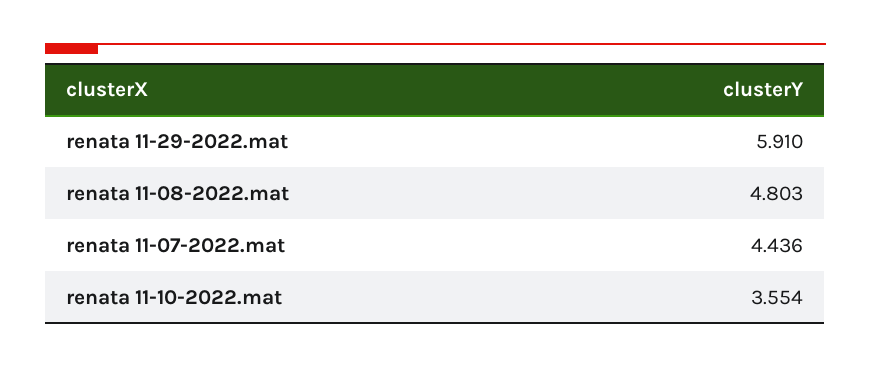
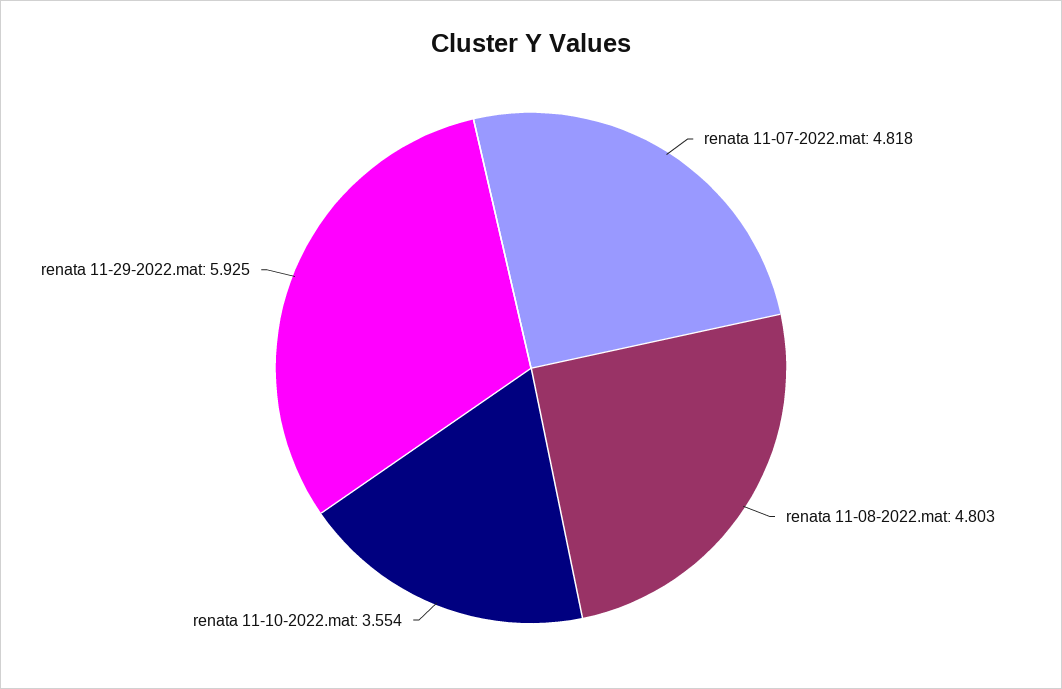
renata 11-29-2022.mat: 5.91 -> 5.925
renata 11-07-2022.mat: 4.436 -> 4.818

